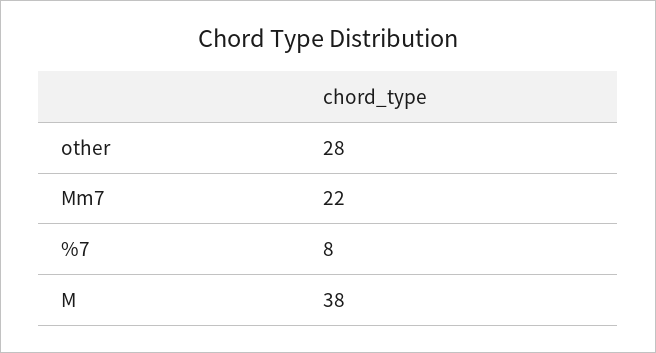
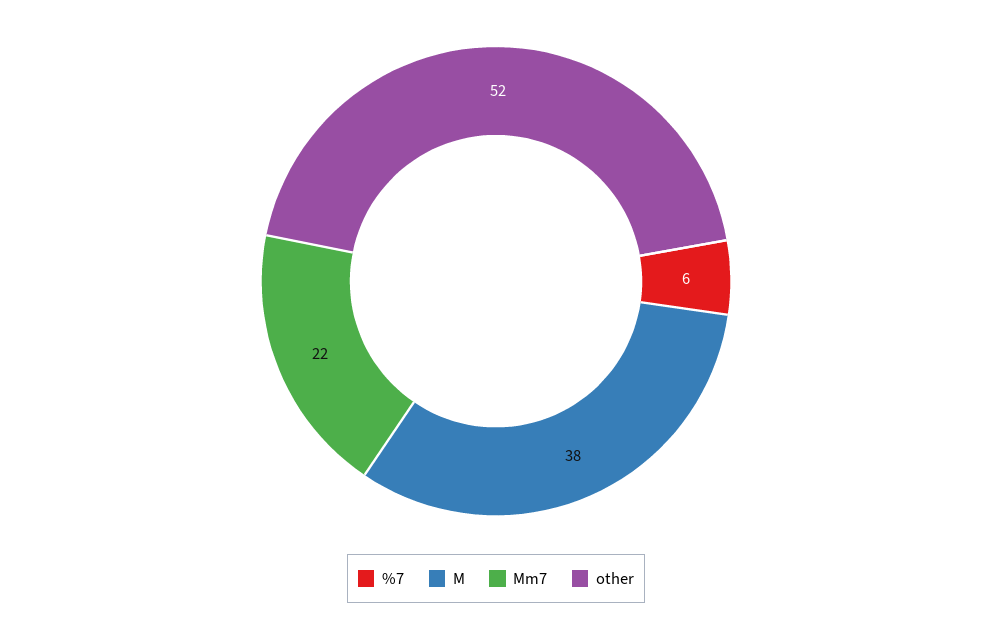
other: 28 -> 52
%7: 8 -> 6

